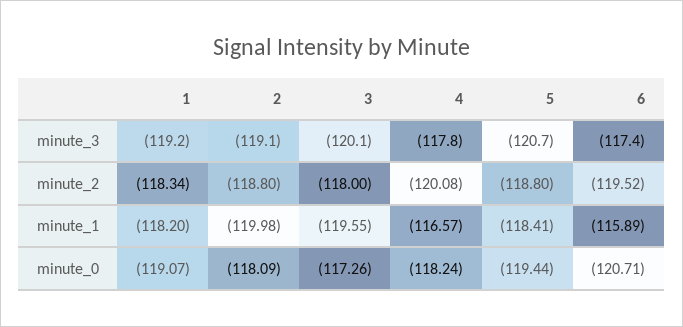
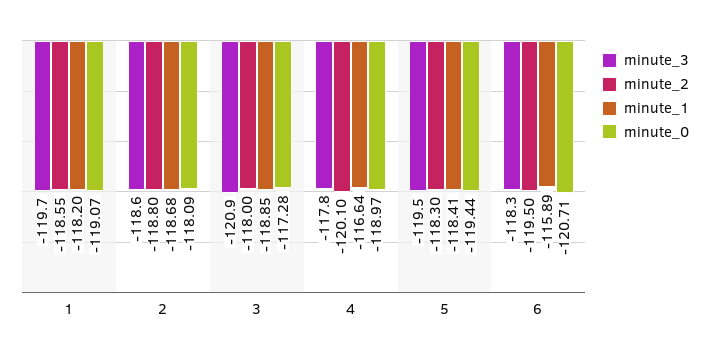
minute_3, 1: -119.2 -> -119.7
minute_3, 2: -119.1 -> -118.6
minute_3, 3: -120.1 -> -120.9
minute_3, 5: -120.7 -> -119.5
minute_3, 6: -117.4 -> -118.3
minute_2, 1: -118.34 -> -118.55
minute_2, 4: -120.08 -> -120.1
minute_2, 5: -118.8 -> -118.3
minute_2, 6: -119.52 -> -119.5
minute_1, 2: -119.98 -> -118.68
minute_1, 3: -119.55 -> -118.85
minute_1, 4: -116.57 -> -116.64
minute_0, 3: -117.26 -> -117.28
minute_0, 4: -118.24 -> -118.97

